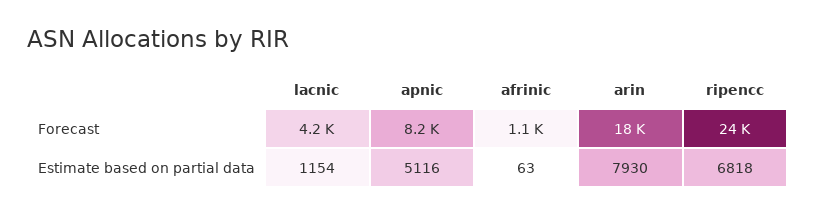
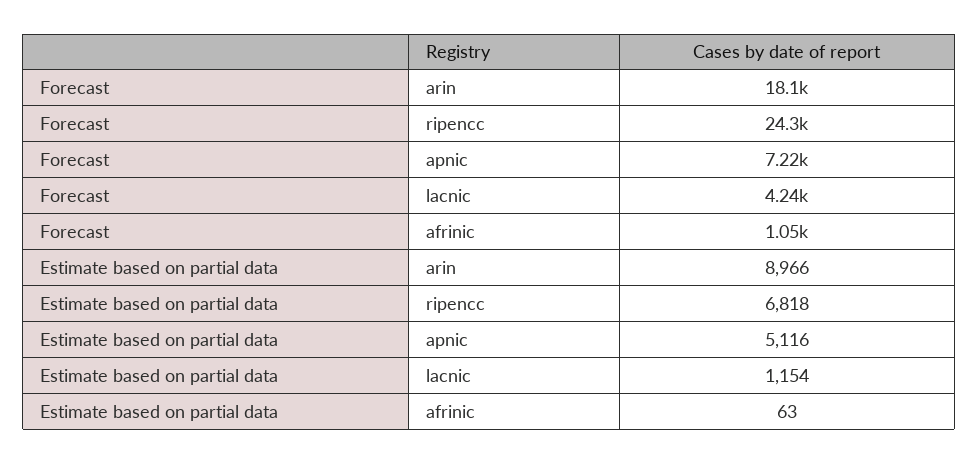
apnic, Forecast: 8200 -> 7220
arin, Estimate based on partial data: 7930 -> 8966

